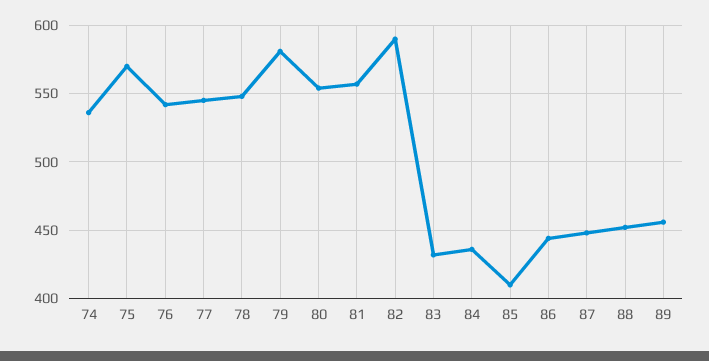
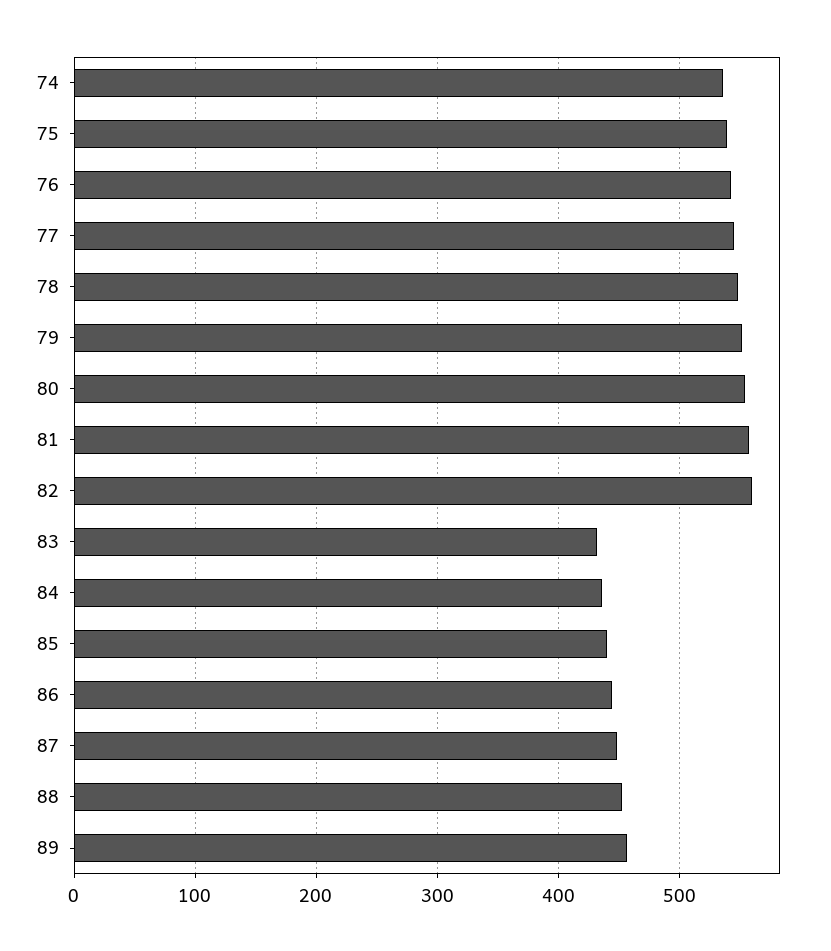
75: 570 -> 540
79: 580 -> 550
82: 590 -> 560
85: 410 -> 440

